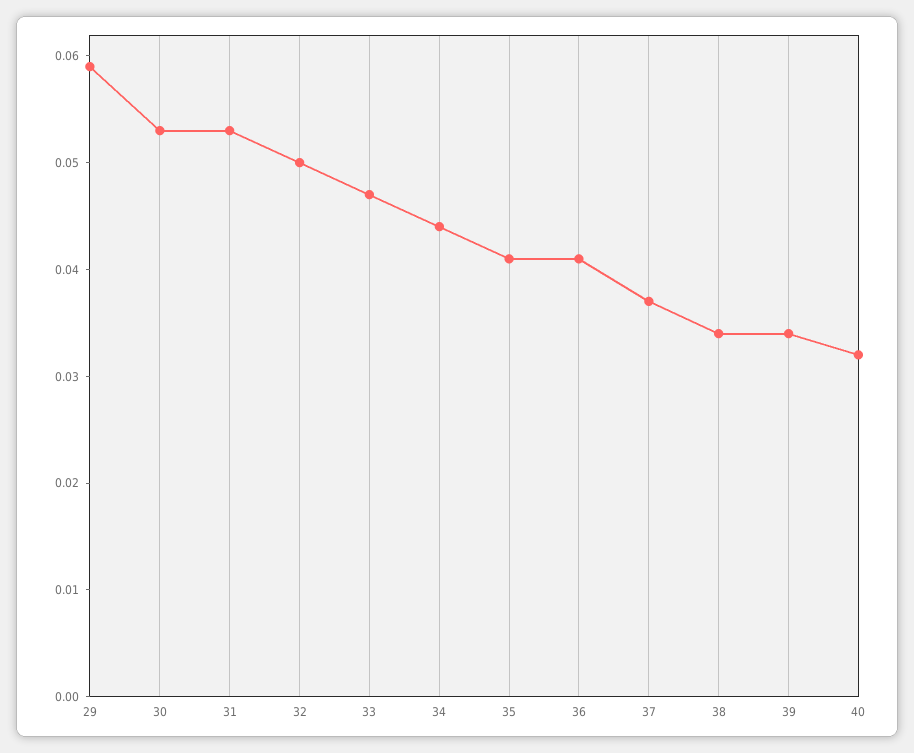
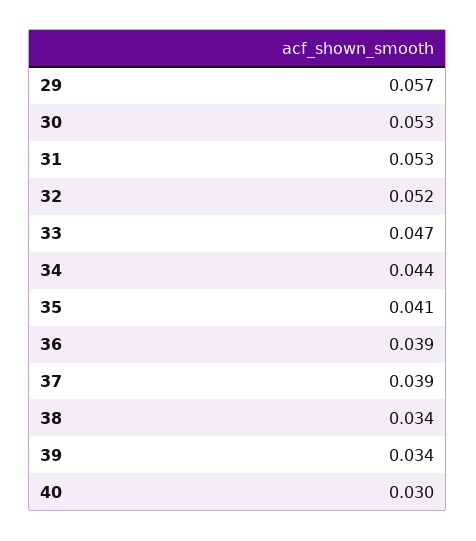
29: 0.059 -> 0.057
32: 0.05 -> 0.052
36: 0.041 -> 0.039
37: 0.037 -> 0.039
40: 0.032 -> 0.03

